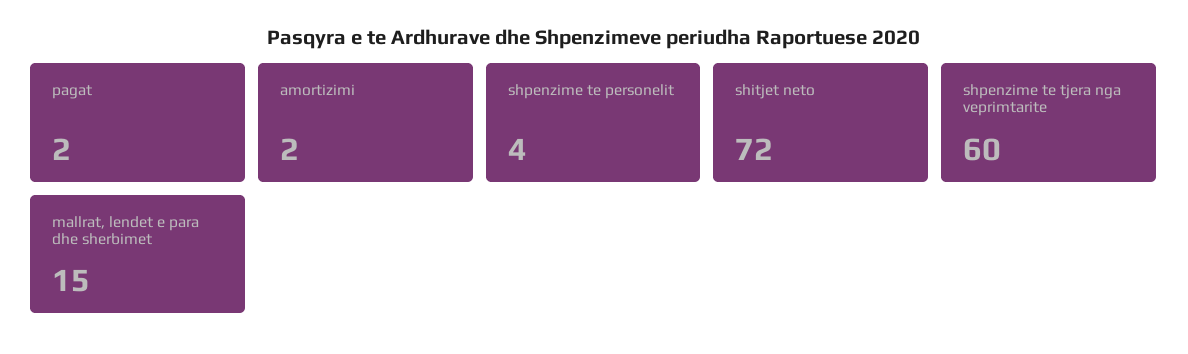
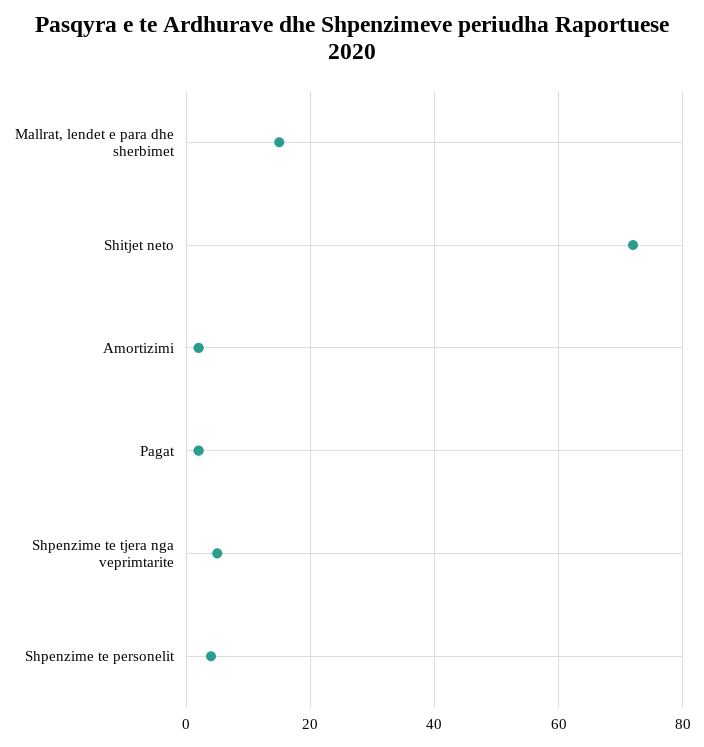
shpenzime te tjera nga veprimtarite: 60 -> 5

